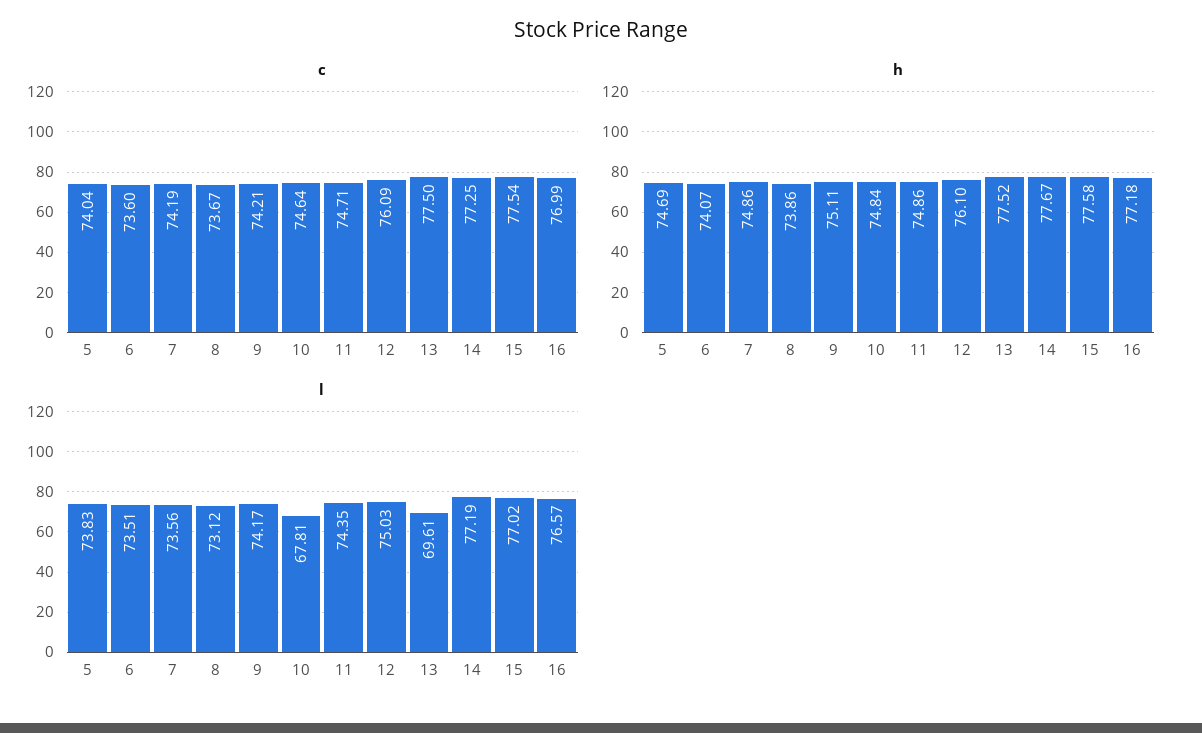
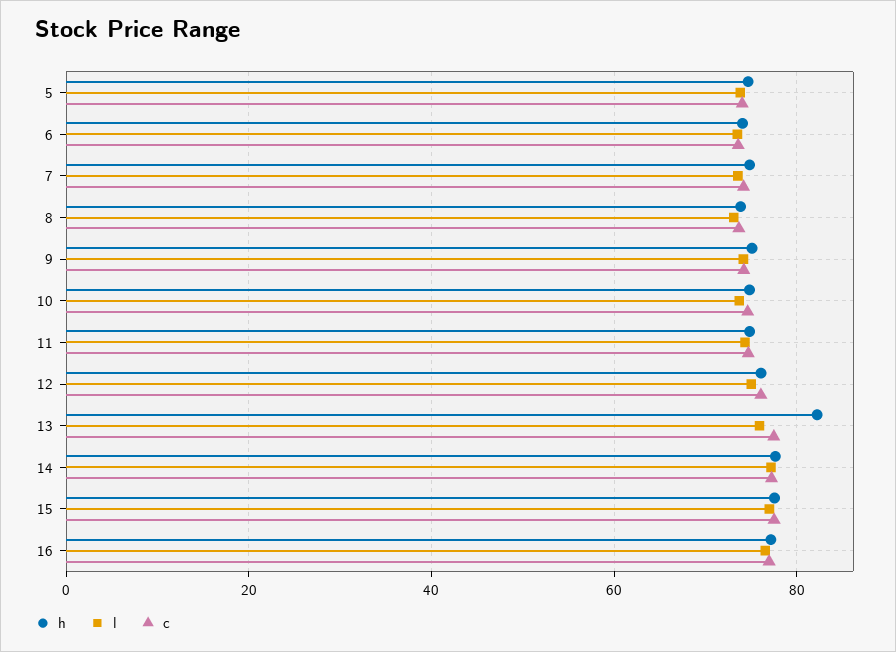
h, 13: 77.52 -> 82
l, 10: 67.81 -> 74
l, 13: 69.61 -> 76

